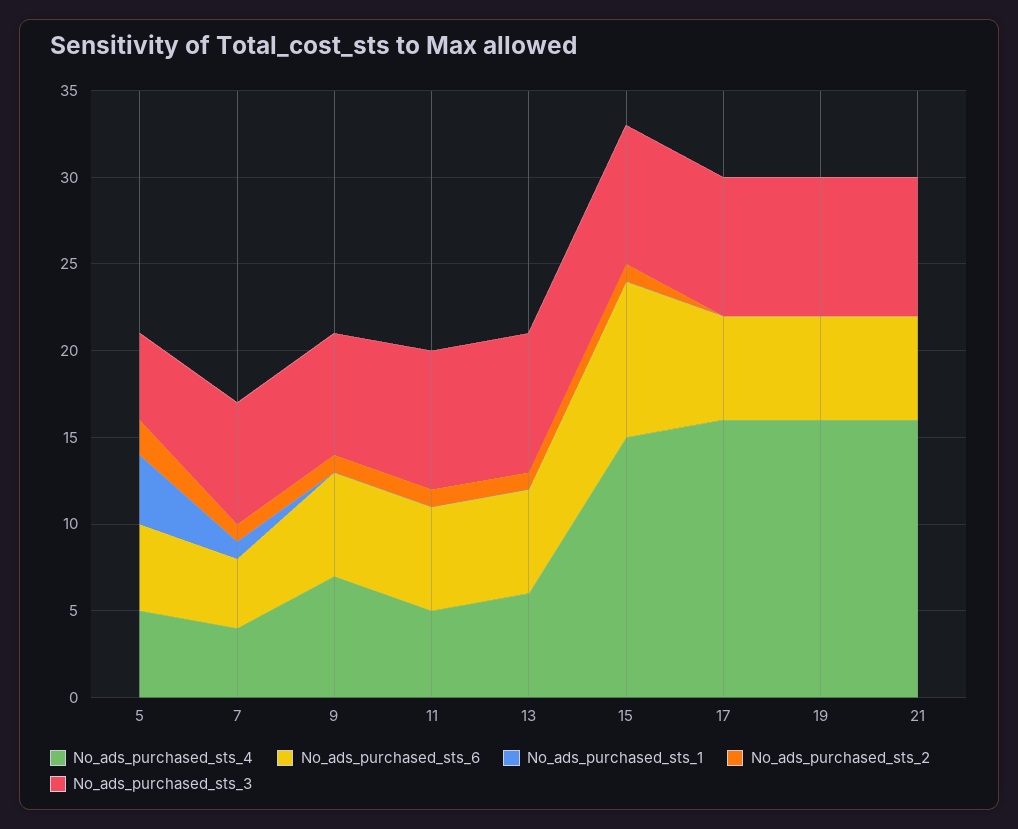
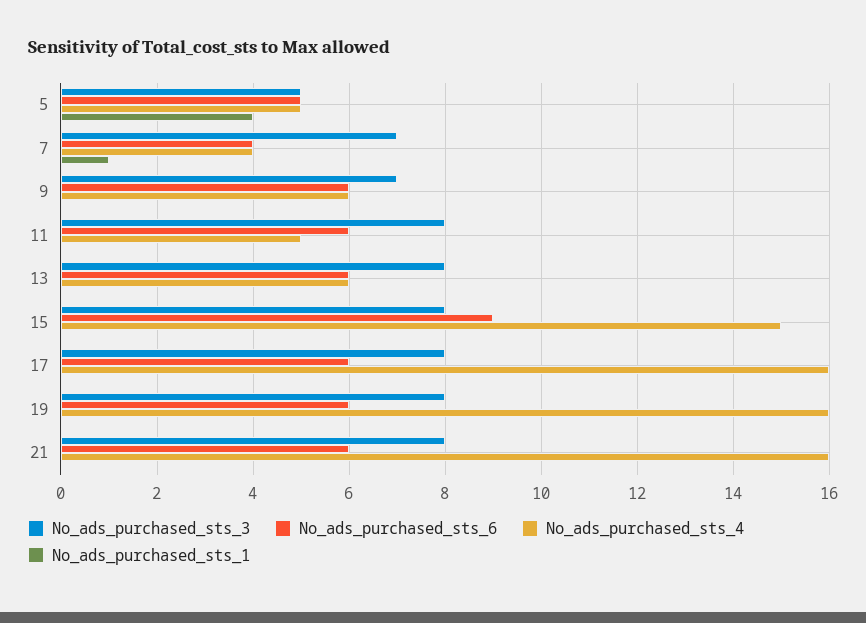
No_ads_purchased_sts_2, 5: 2 -> none
No_ads_purchased_sts_2, 7: 1 -> none
No_ads_purchased_sts_4, 9: 7 -> 6
No_ads_purchased_sts_2, 9: 1 -> none
No_ads_purchased_sts_2, 11: 1 -> none
No_ads_purchased_sts_2, 13: 1 -> none
No_ads_purchased_sts_2, 15: 1 -> none
No_ads_purchased_sts_2, 17: 0 -> none
No_ads_purchased_sts_2, 19: 0 -> none
No_ads_purchased_sts_2, 21: 0 -> none

